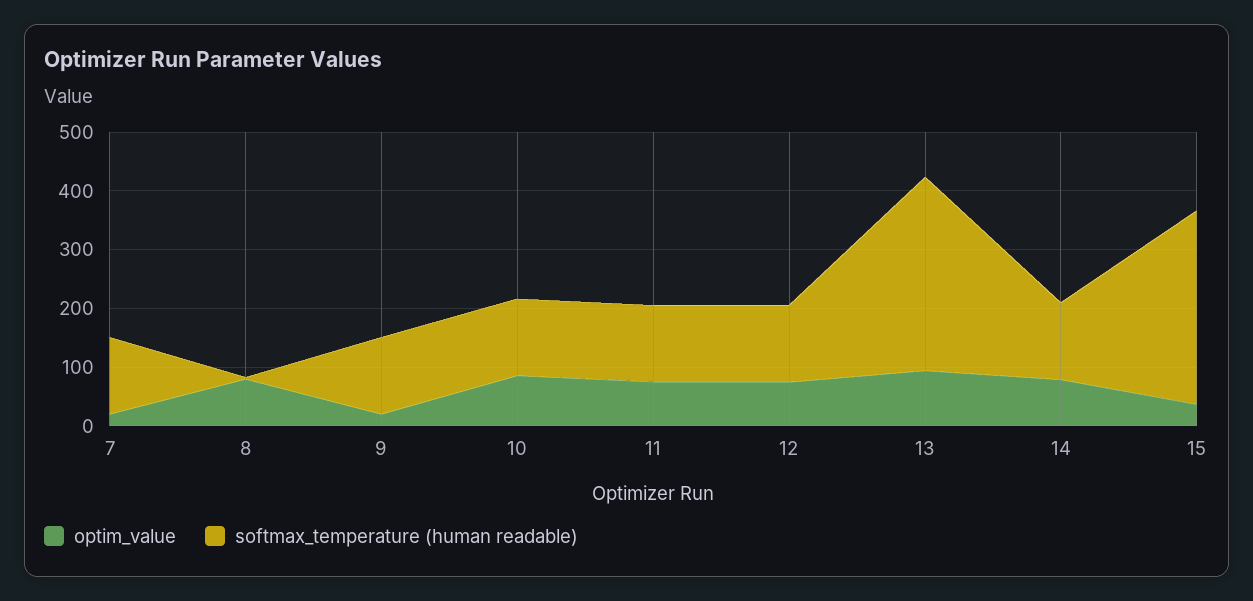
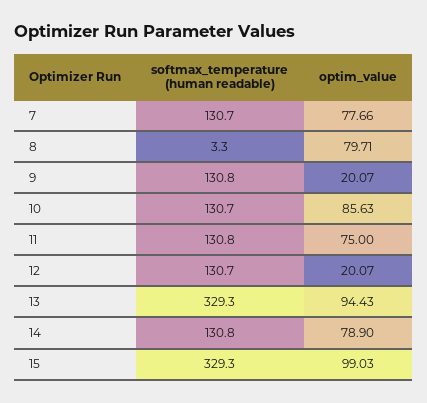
optim_value, 7: 20 -> 77.66
optim_value, 12: 80 -> 20.07
optim_value, 15: 40 -> 99.03

